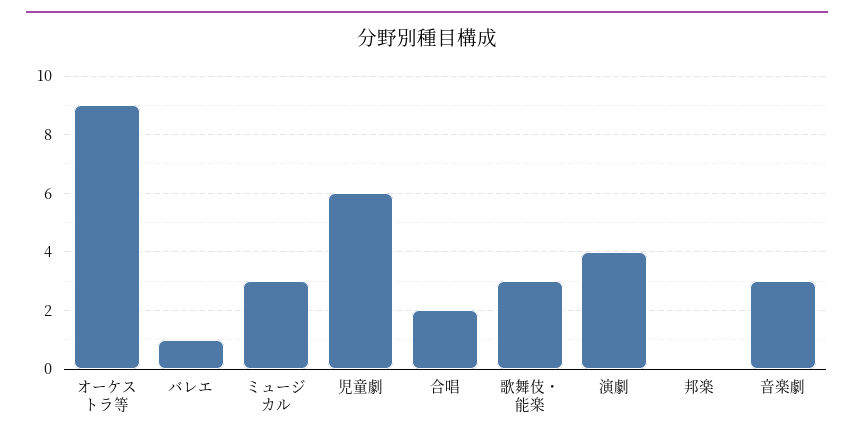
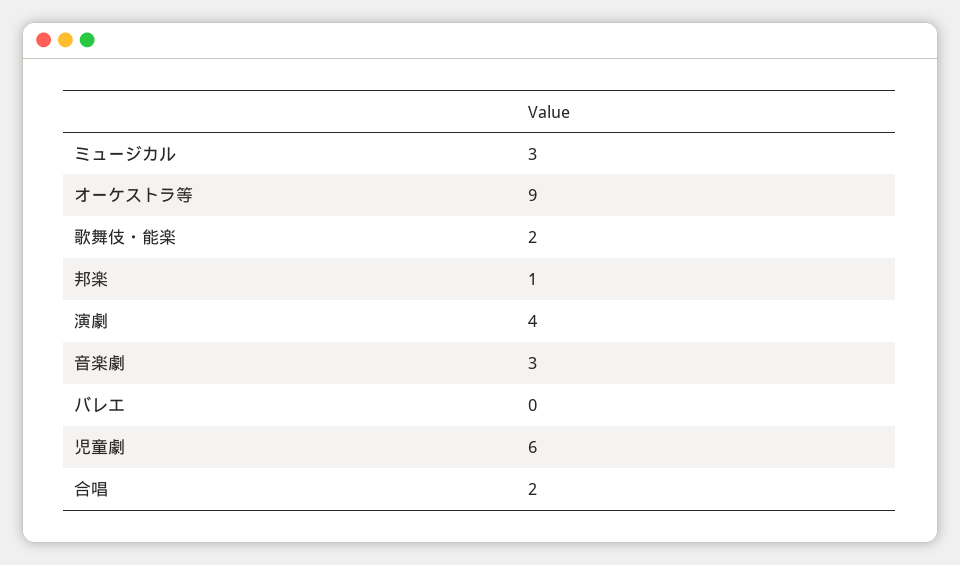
バレエ: 1 -> 0
歌舞伎・能楽: 3 -> 2
邦楽: 0 -> 1

